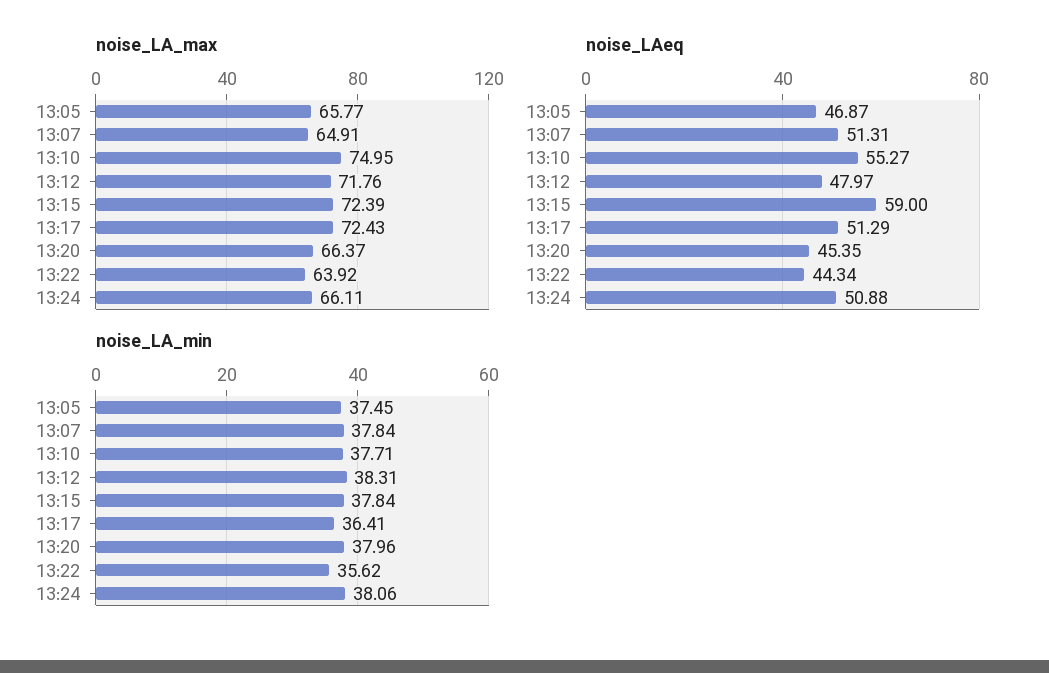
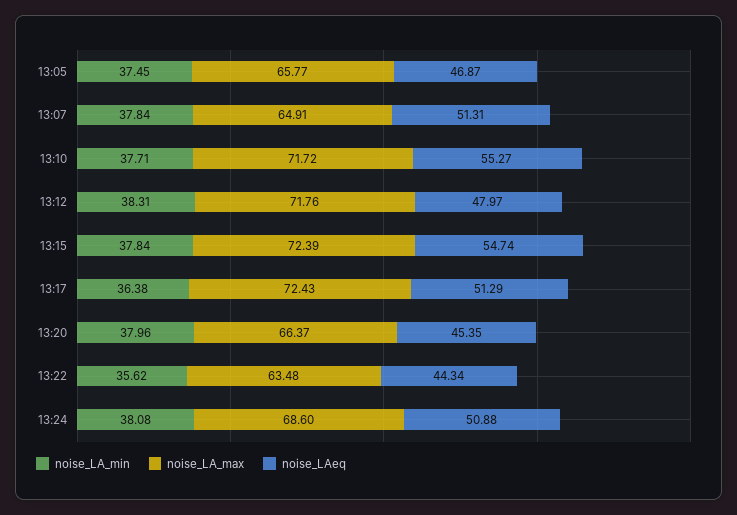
noise_LA_max, 13:10: 74.95 -> 71.72
noise_LA_max, 13:22: 63.92 -> 63.48
noise_LA_max, 13:24: 66.11 -> 68.6
noise_LAeq, 13:15: 59 -> 54.74
noise_LA_min, 13:17: 36.41 -> 36.38
noise_LA_min, 13:24: 38.06 -> 38.08

